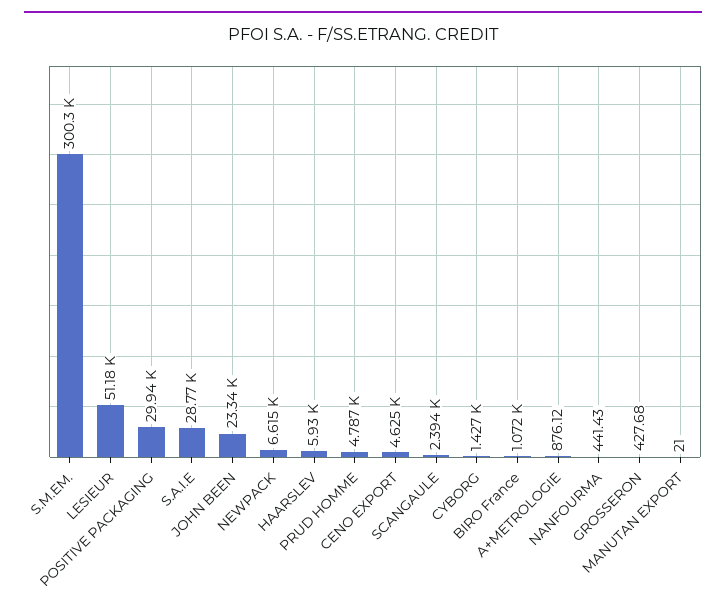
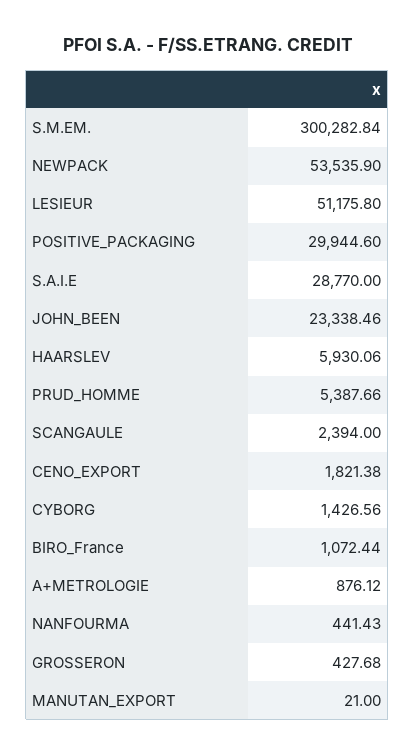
NEWPACK: 6615 -> 53535.9
PRUD HOMME: 4787 -> 5387.66
CENO EXPORT: 4625 -> 1821.38

